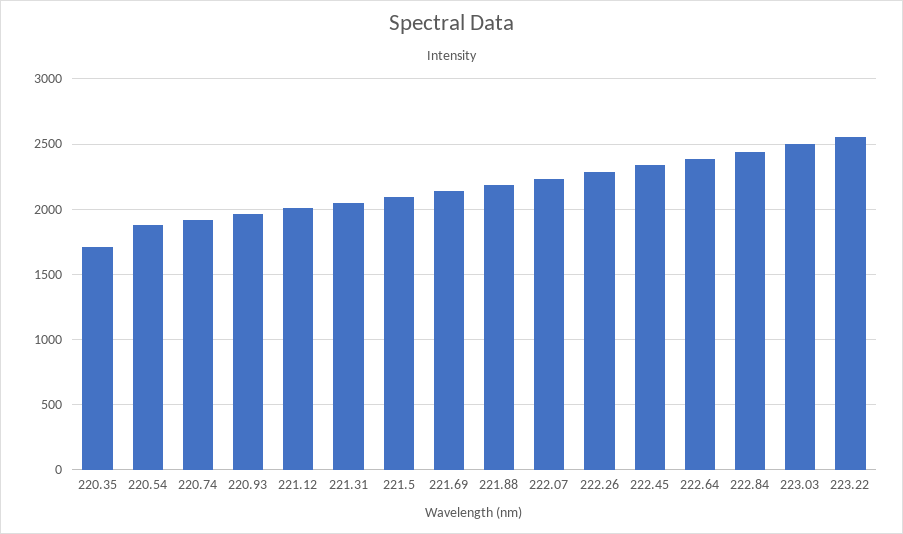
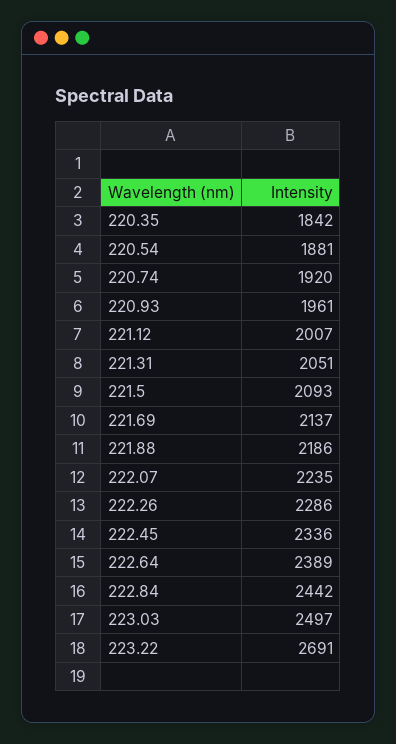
220.35: 1700 -> 1842
223.22: 2550 -> 2691

